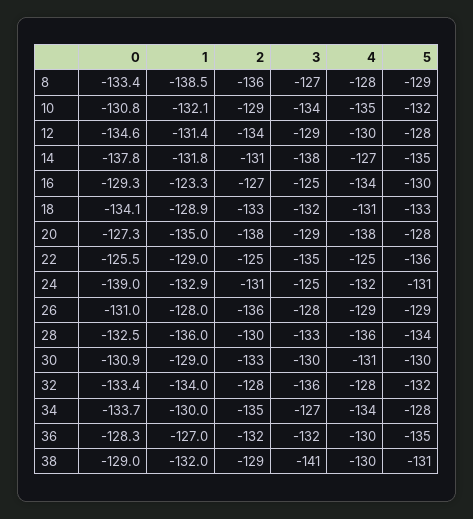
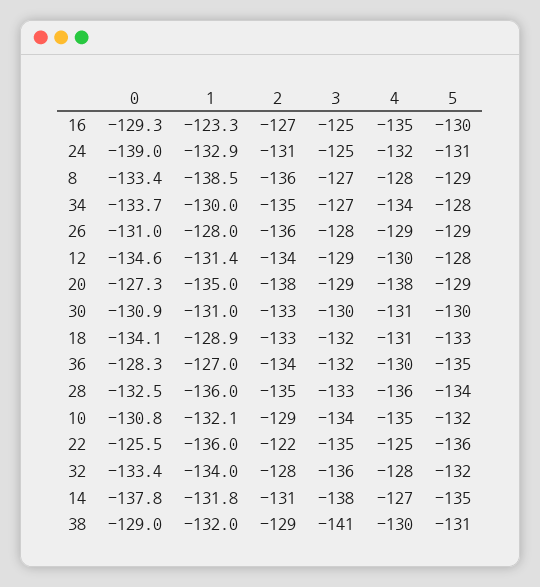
4, 16: -134 -> -135
5, 20: -128 -> -129
1, 22: -129 -> -136
2, 22: -125 -> -122
2, 28: -130 -> -135
1, 30: -129 -> -131
2, 36: -132 -> -134

